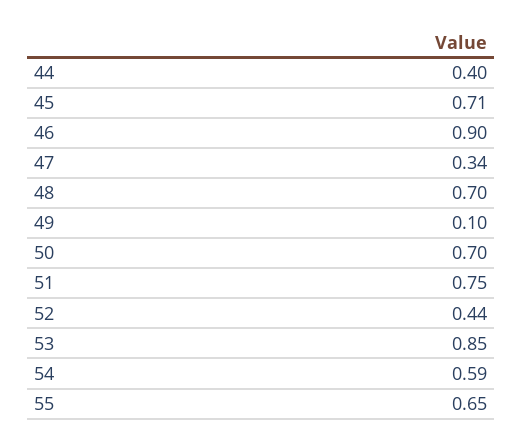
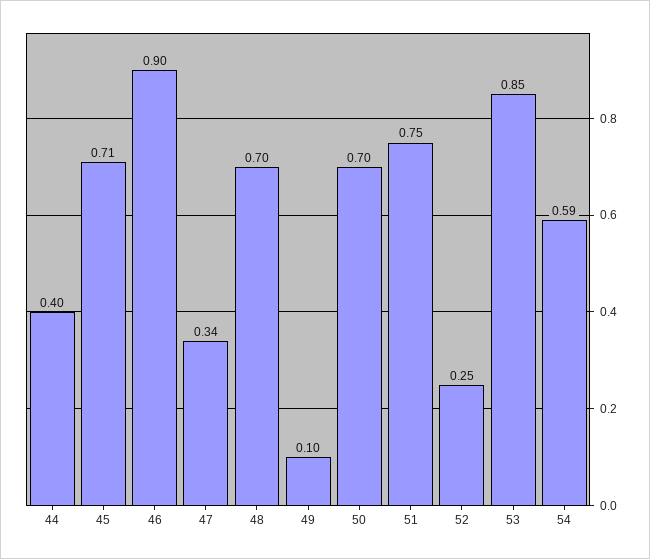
52: 0.44 -> 0.25
55: 0.65 -> none

